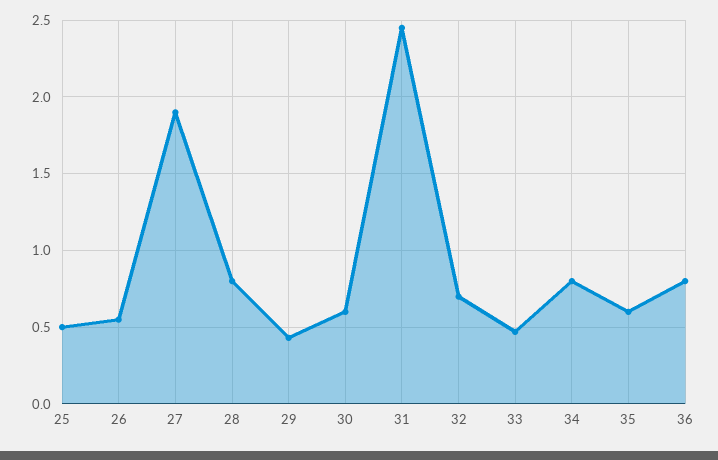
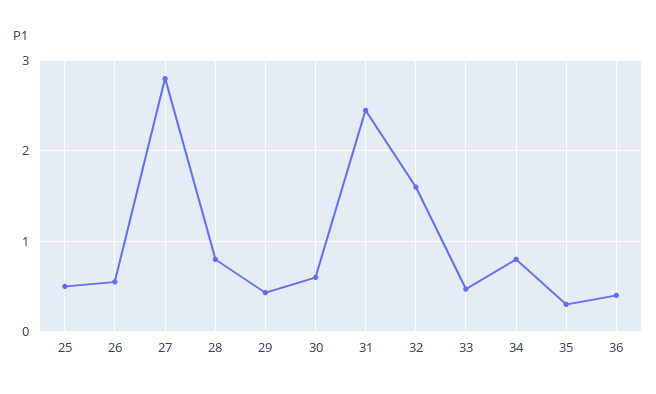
27: 1.9 -> 2.8
32: 0.7 -> 1.6
35: 0.6 -> 0.3
36: 0.8 -> 0.4

